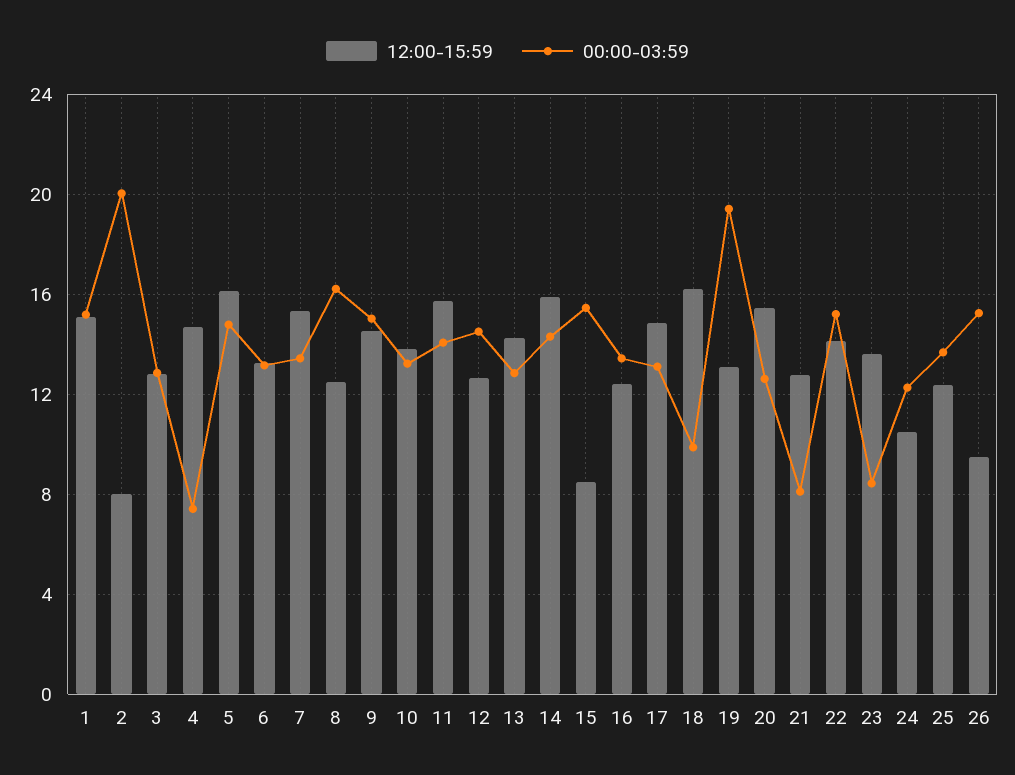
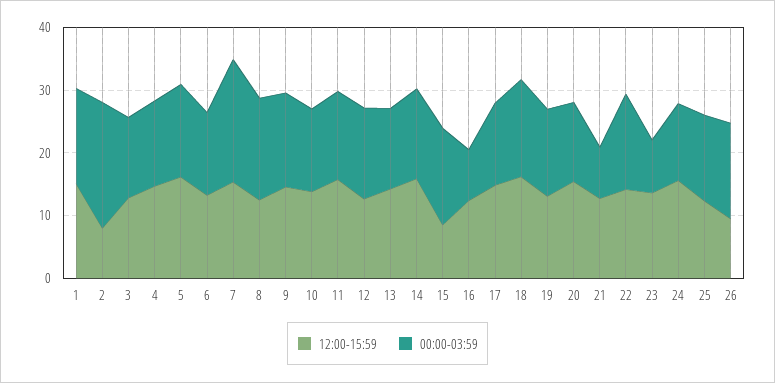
00:00-03:59, 4: 7.5 -> 14
00:00-03:59, 7: 13.5 -> 20
00:00-03:59, 16: 13.5 -> 8
00:00-03:59, 18: 10 -> 16
00:00-03:59, 19: 19.5 -> 14
12:00-15:59, 24: 10.5 -> 16

